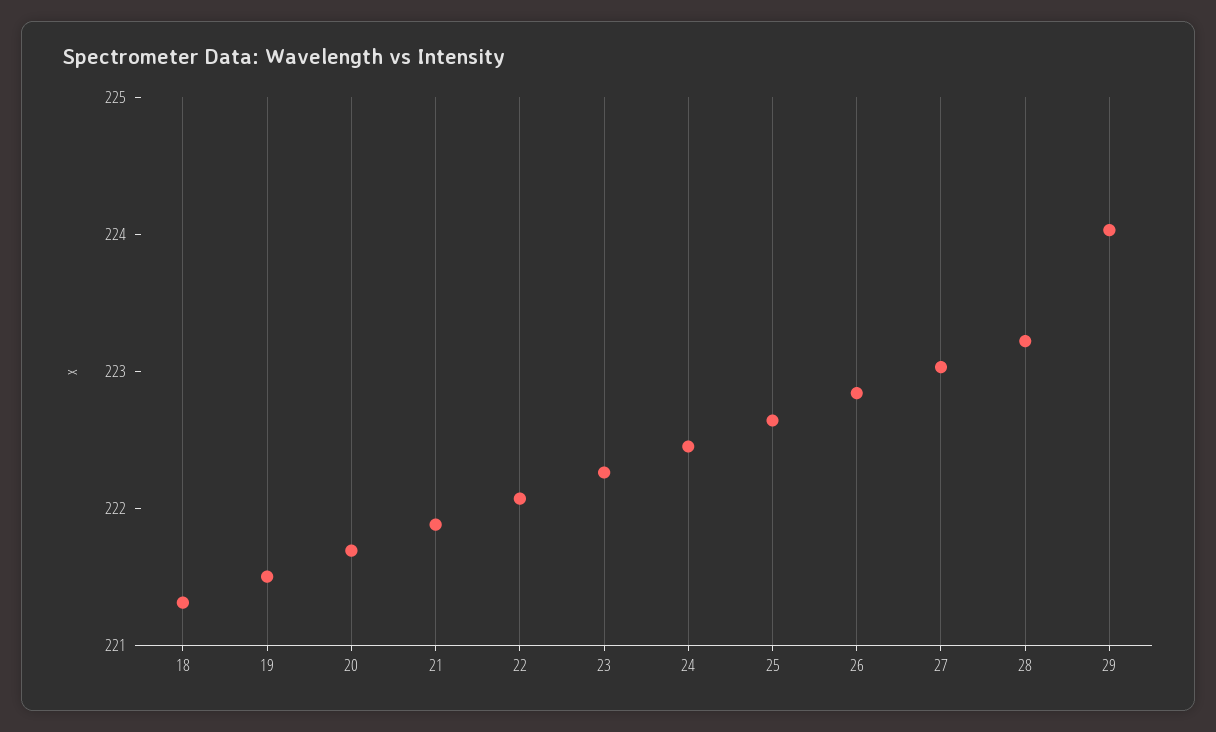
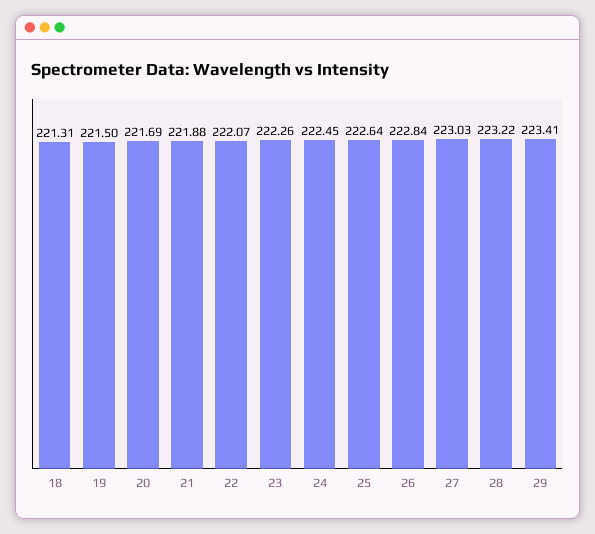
29: 224 -> 223.41

